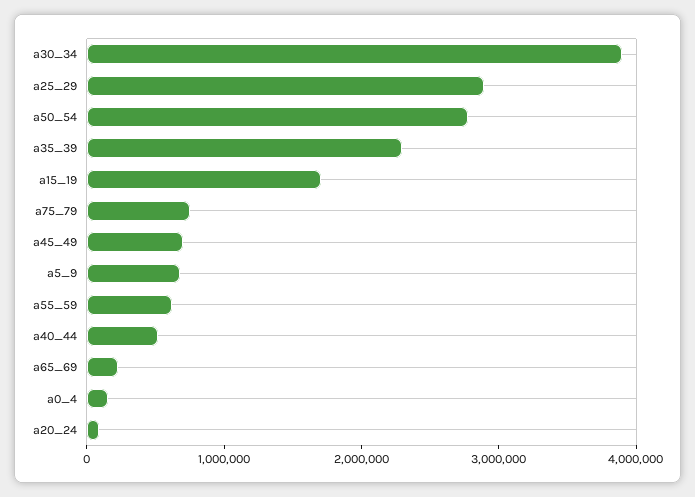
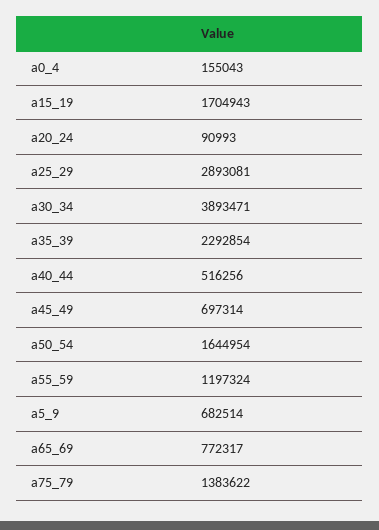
a50_54: 2800000 -> 1644954
a75_79: 800000 -> 1383622
a55_59: 600000 -> 1197324
a65_69: 200000 -> 772317

